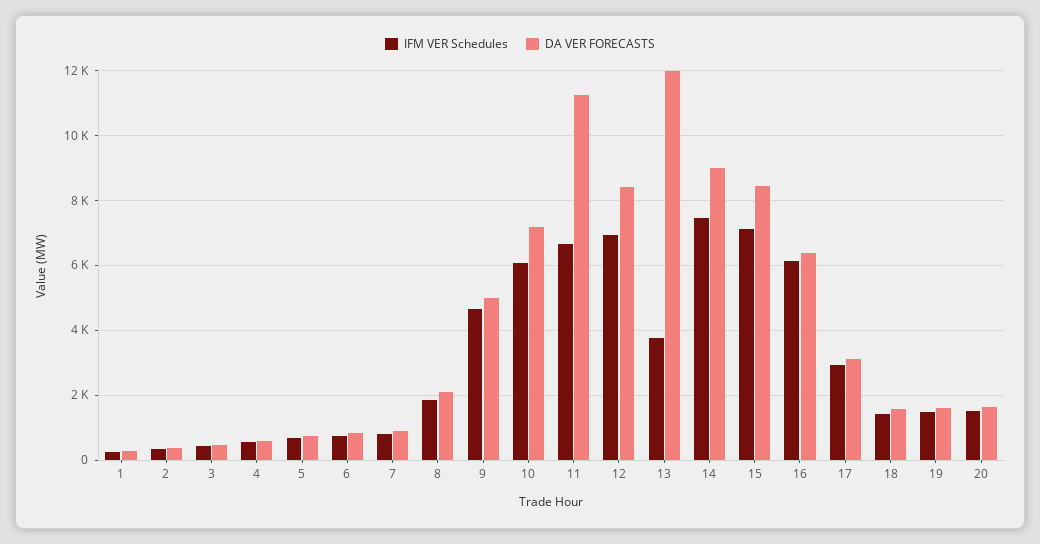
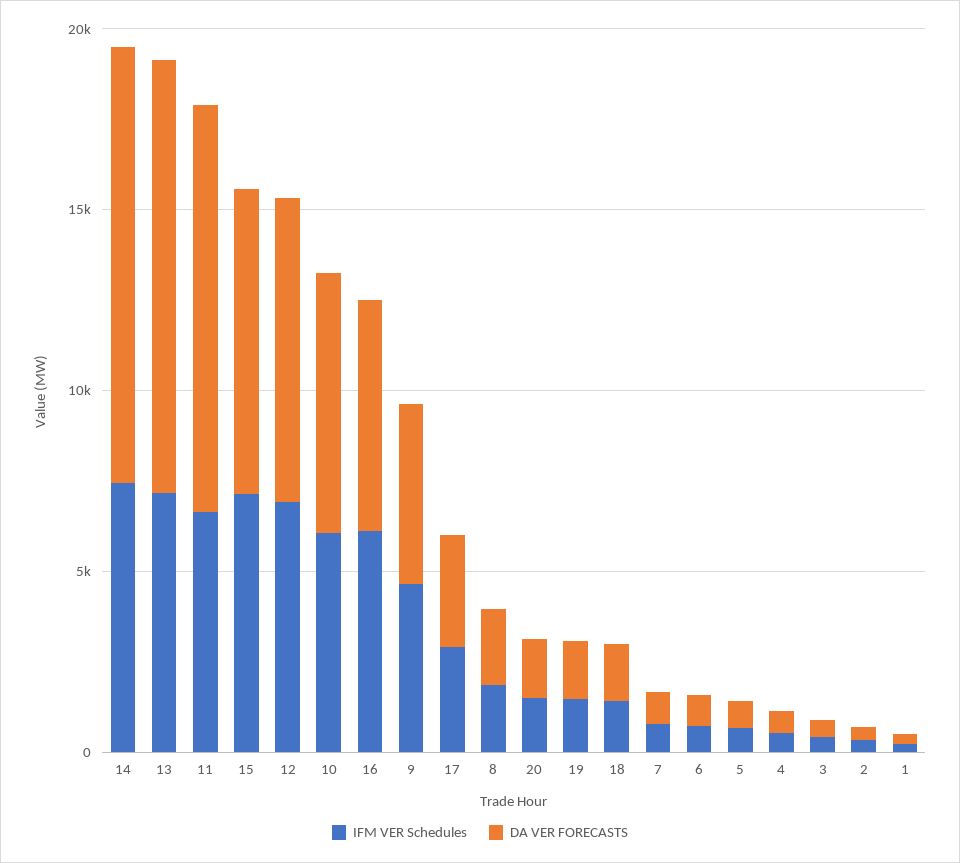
IFM VER Schedules, 13: 3800 -> 7000
DA VER FORECASTS, 14: 9000 -> 12000

